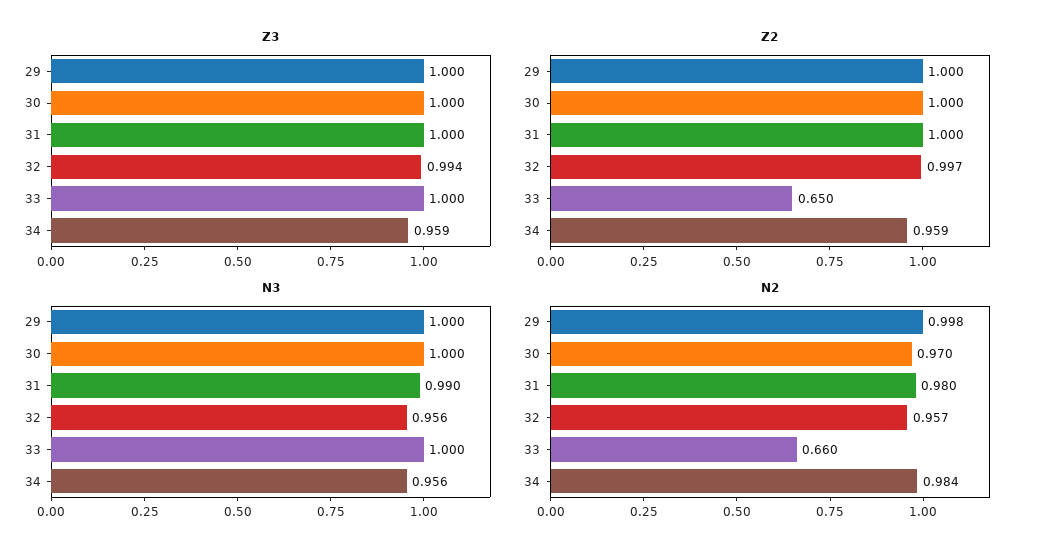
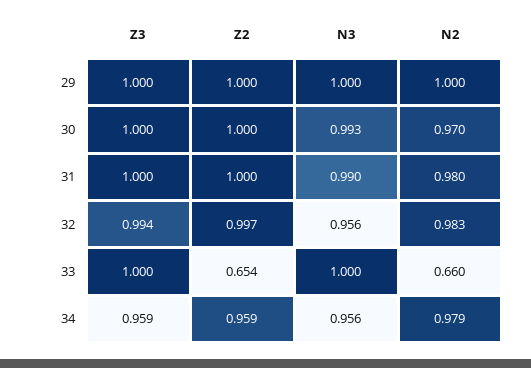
Z2, 33: 0.65 -> 0.654
N3, 30: 1 -> 0.993
N2, 29: 0.998 -> 1
N2, 32: 0.957 -> 0.983
N2, 34: 0.984 -> 0.979

